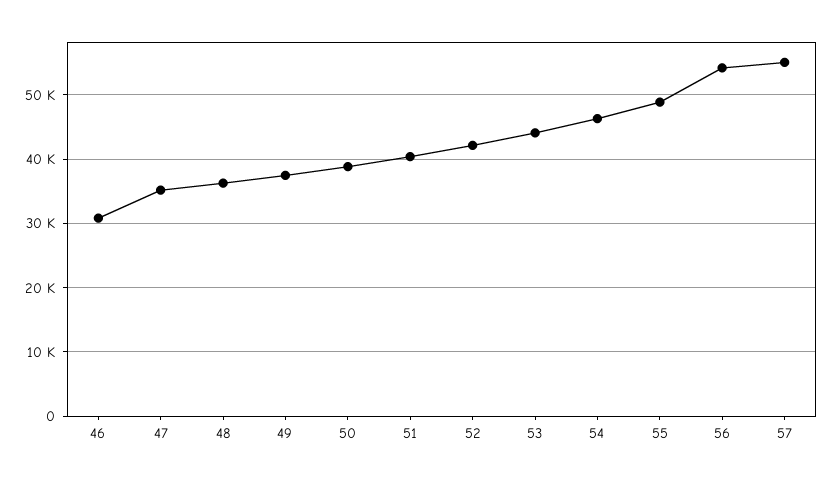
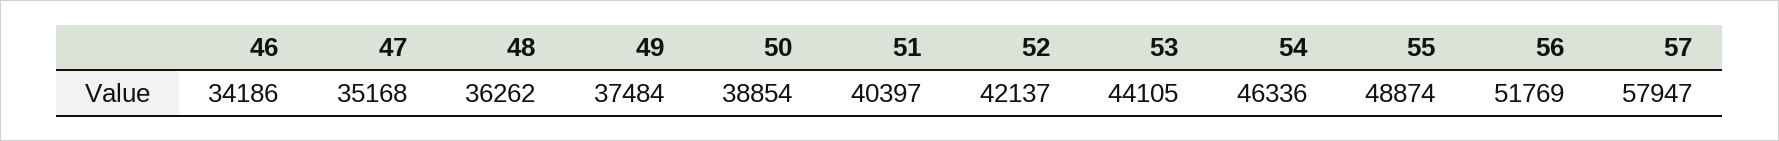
46: 31000 -> 34186
56: 54000 -> 51769
57: 55000 -> 57947

